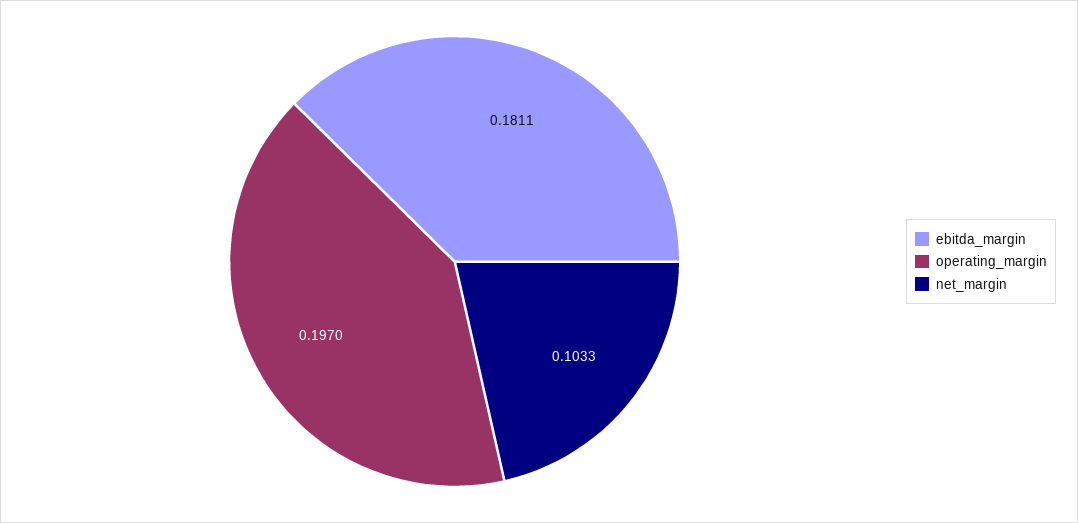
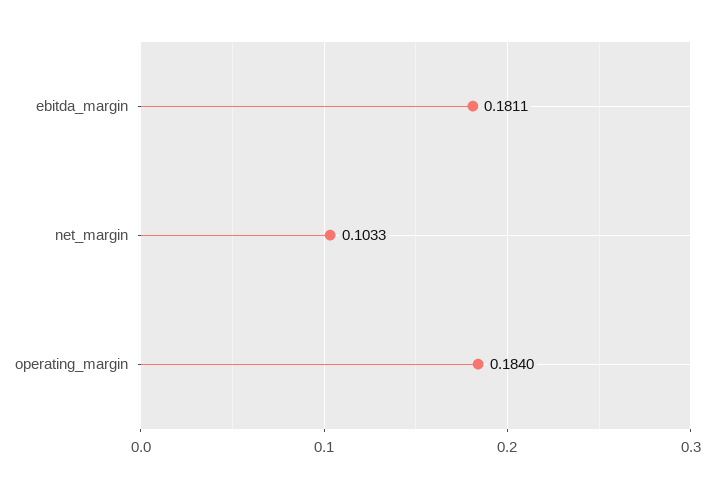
operating_margin: 0.197 -> 0.184

